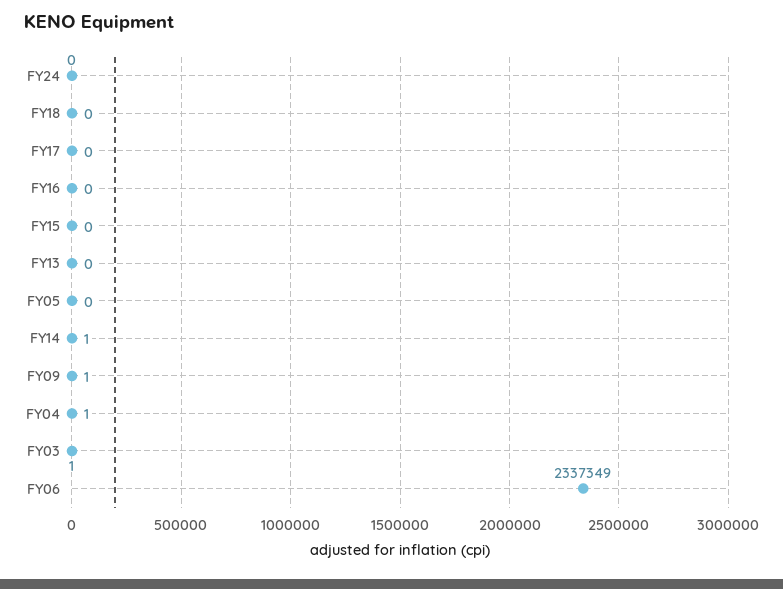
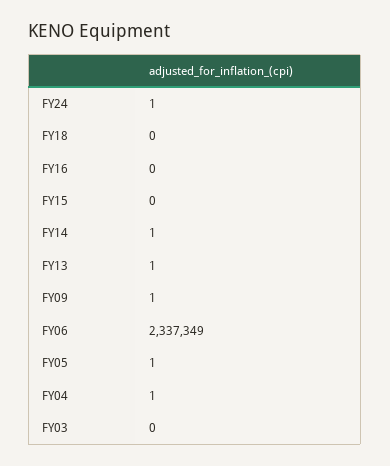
FY24: 0 -> 1
FY17: 0 -> none
FY13: 0 -> 1
FY05: 0 -> 1
FY03: 1 -> 0

